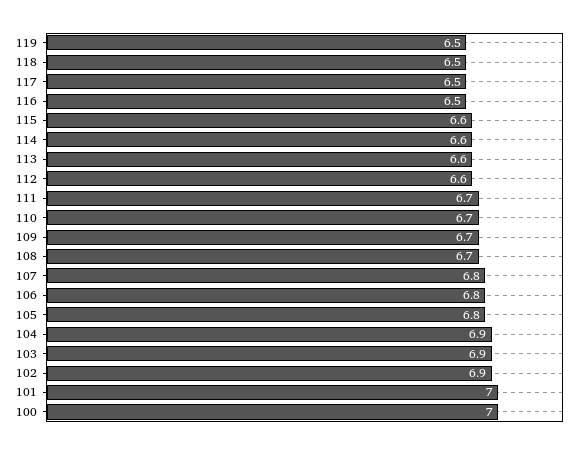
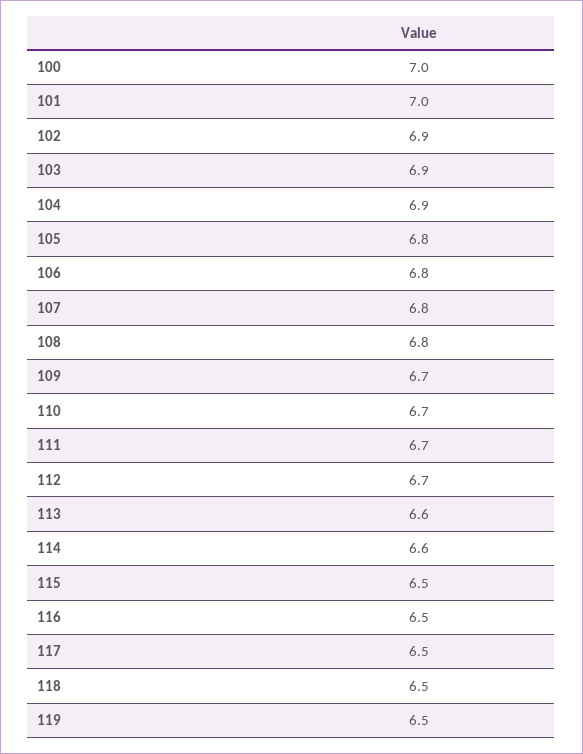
115: 6.6 -> 6.5
112: 6.6 -> 6.7
108: 6.7 -> 6.8

